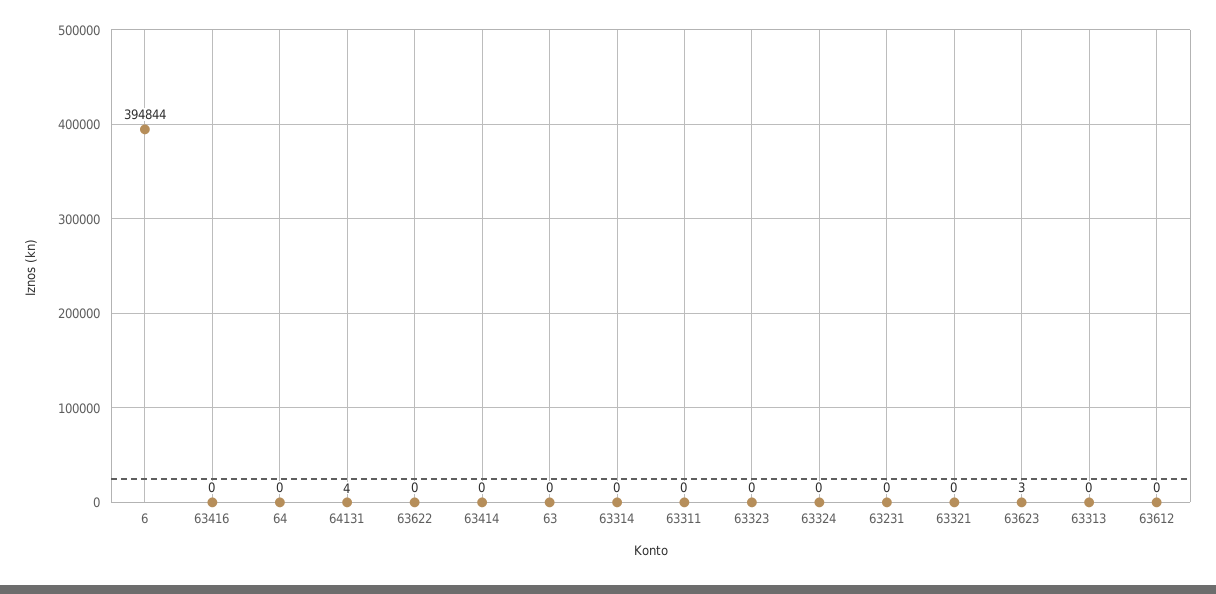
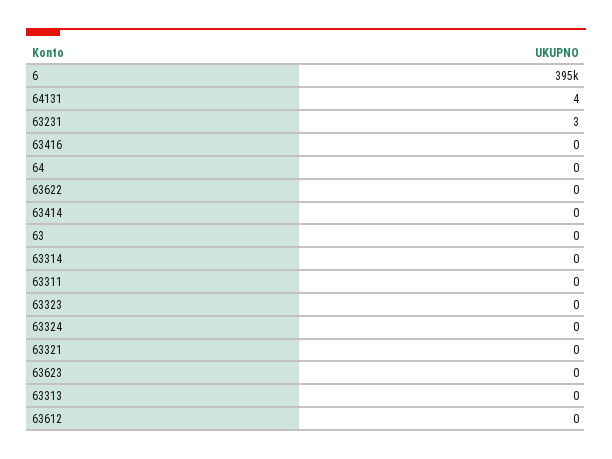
63231: 0 -> 3
63623: 3 -> 0

